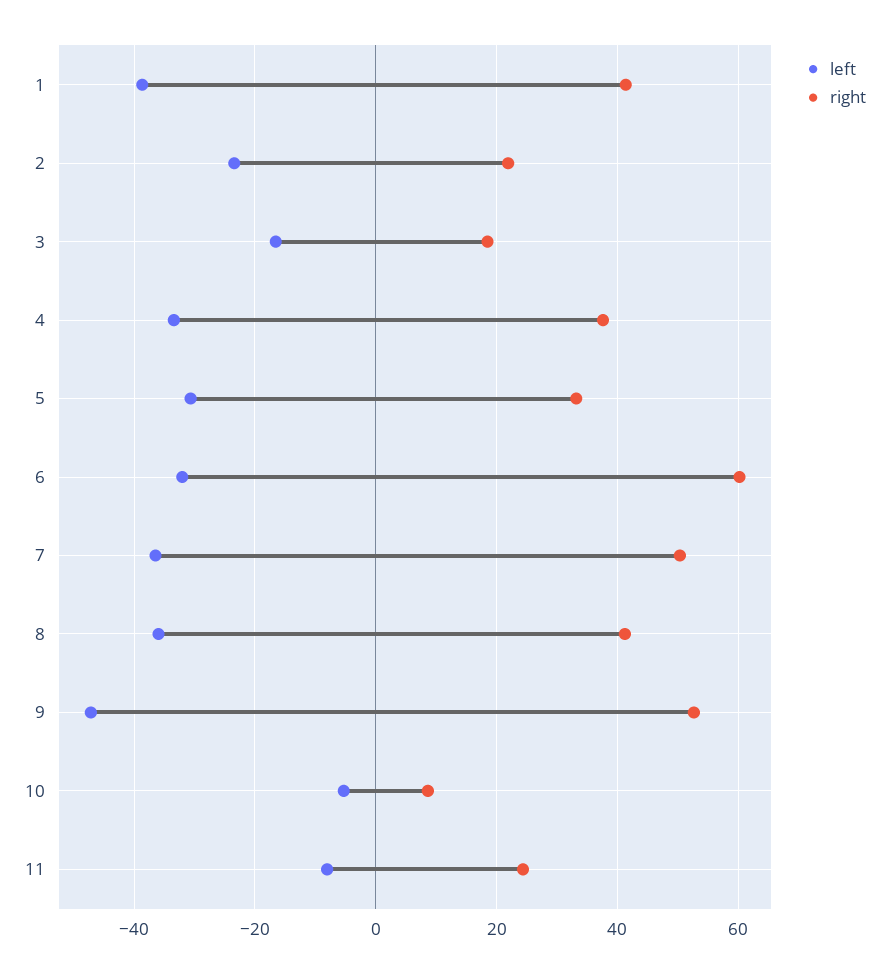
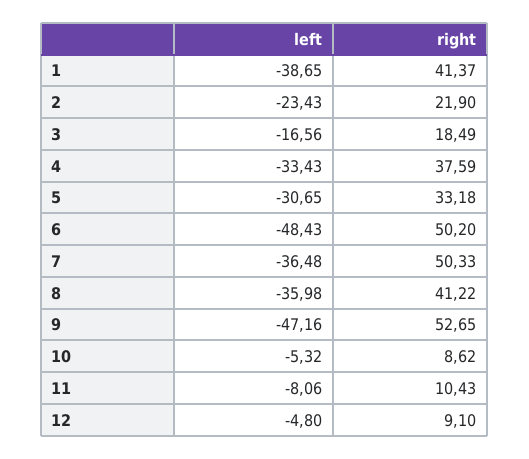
left, 6: -32 -> -48.43
right, 6: 60 -> 50.2
right, 11: 24 -> 10.43
left, 12: none -> -4.8
right, 12: none -> 9.1

